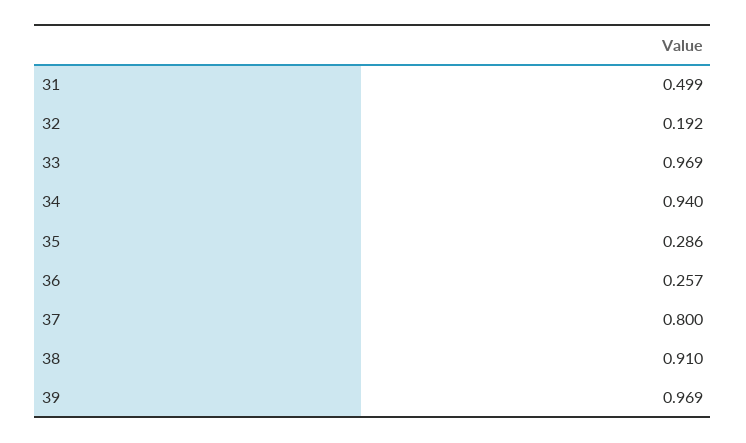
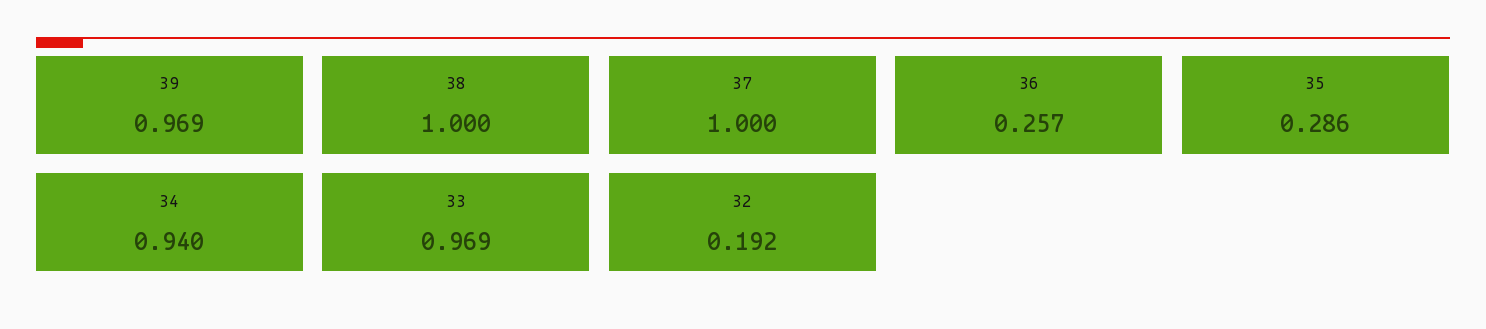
31: 0.499 -> none
37: 0.8 -> 1
38: 0.91 -> 1

